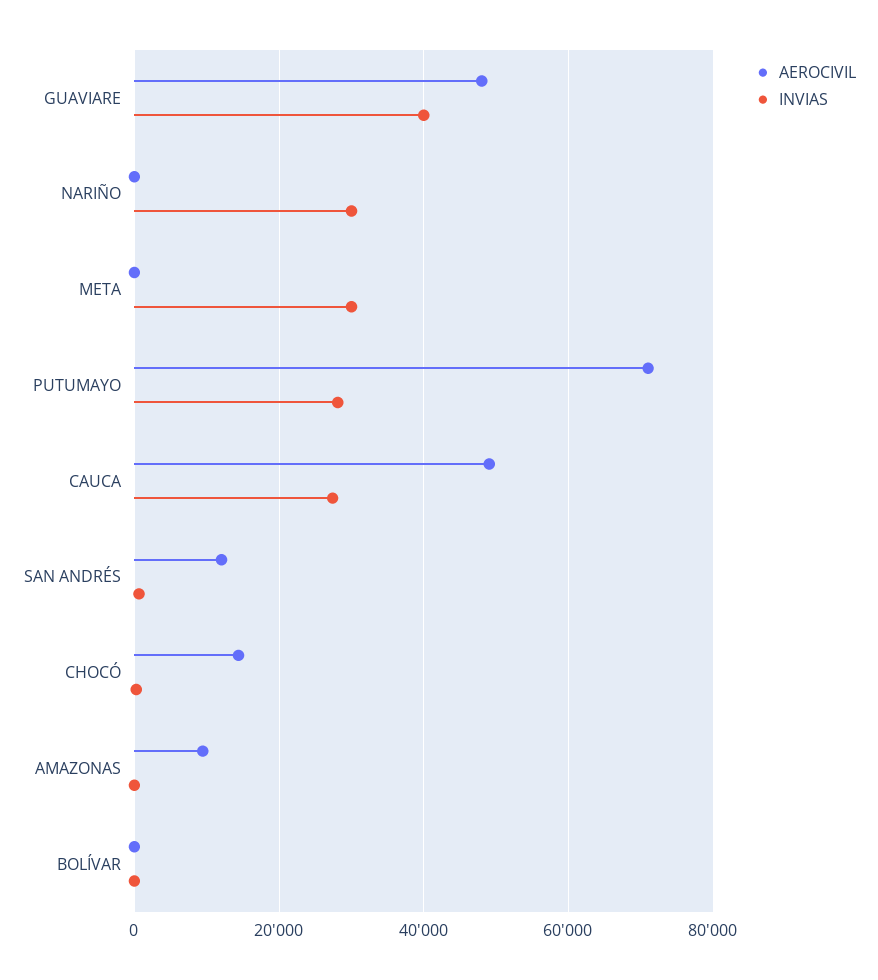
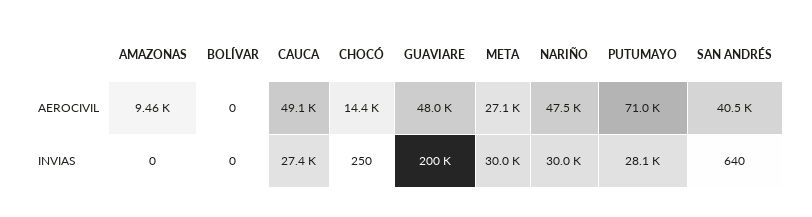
INVIAS, GUAVIARE: 40000 -> 200000
AEROCIVIL, NARIÑO: 0 -> 47500
AEROCIVIL, META: 0 -> 27100
AEROCIVIL, SAN ANDRÉS: 12000 -> 40500

